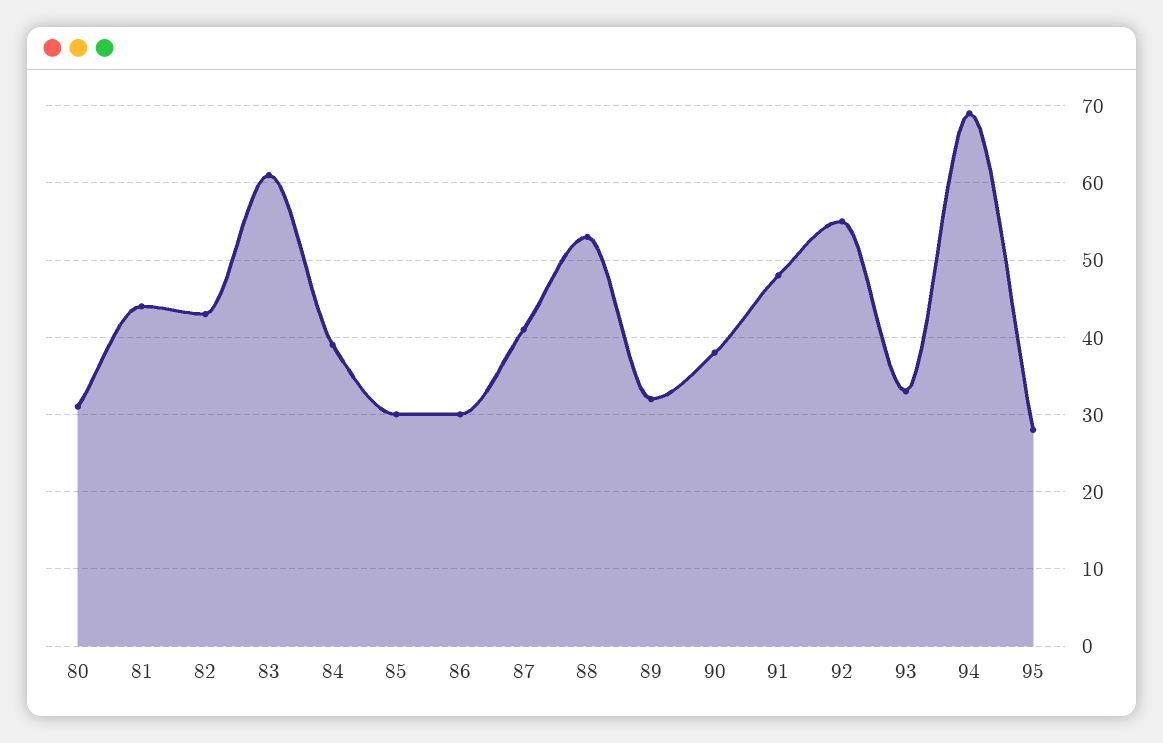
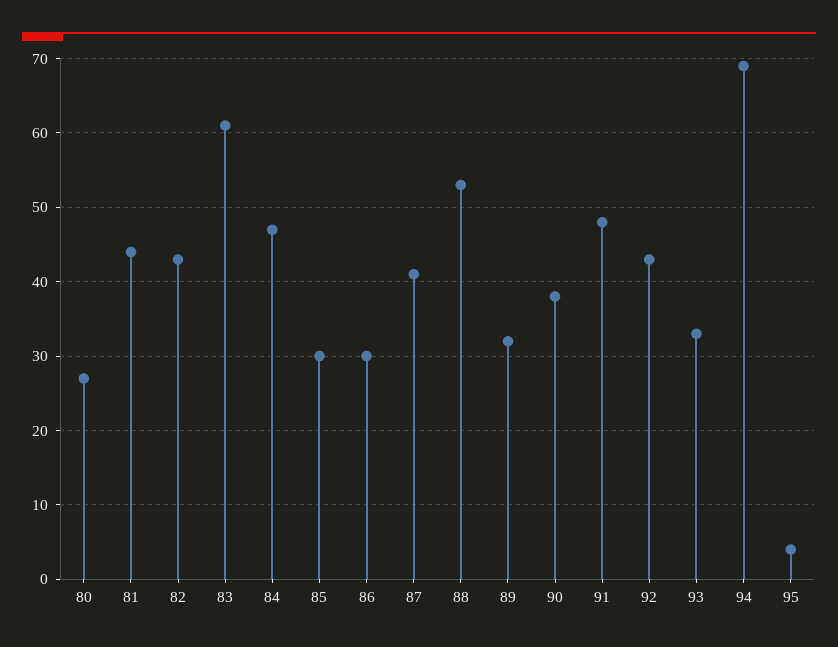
80: 31 -> 27
84: 39 -> 47
92: 55 -> 43
95: 28 -> 4

